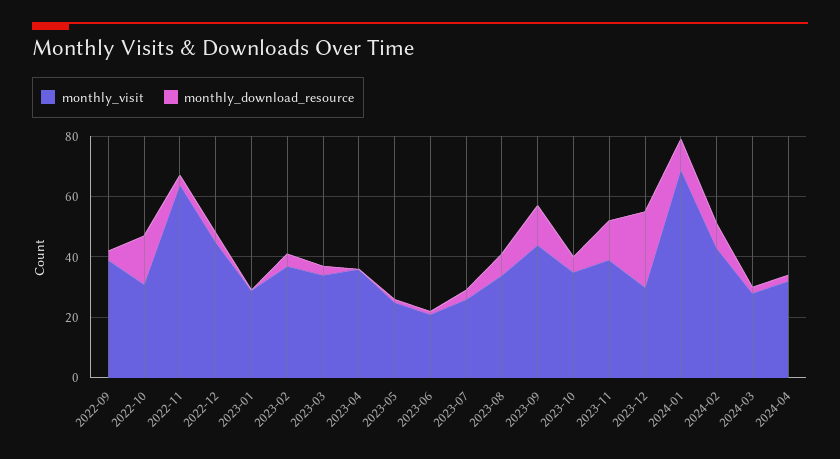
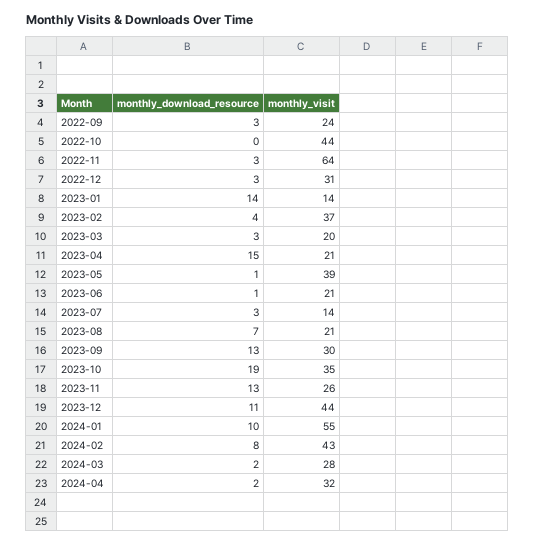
monthly_visit, 2022-09: 40 -> 24
monthly_visit, 2022-10: 30 -> 44
monthly_download_resource, 2022-10: 15 -> 0
monthly_visit, 2022-12: 45 -> 31
monthly_visit, 2023-01: 30 -> 14
monthly_download_resource, 2023-01: 0 -> 14
monthly_visit, 2023-03: 35 -> 20
monthly_visit, 2023-04: 35 -> 21
monthly_download_resource, 2023-04: 0 -> 15
monthly_visit, 2023-05: 25 -> 39
monthly_visit, 2023-07: 25 -> 14
monthly_visit, 2023-08: 35 -> 21
monthly_visit, 2023-09: 45 -> 30
monthly_download_resource, 2023-10: 5 -> 19
monthly_visit, 2023-11: 40 -> 26
monthly_visit, 2023-12: 30 -> 44
monthly_download_resource, 2023-12: 25 -> 11
monthly_visit, 2024-01: 70 -> 55

